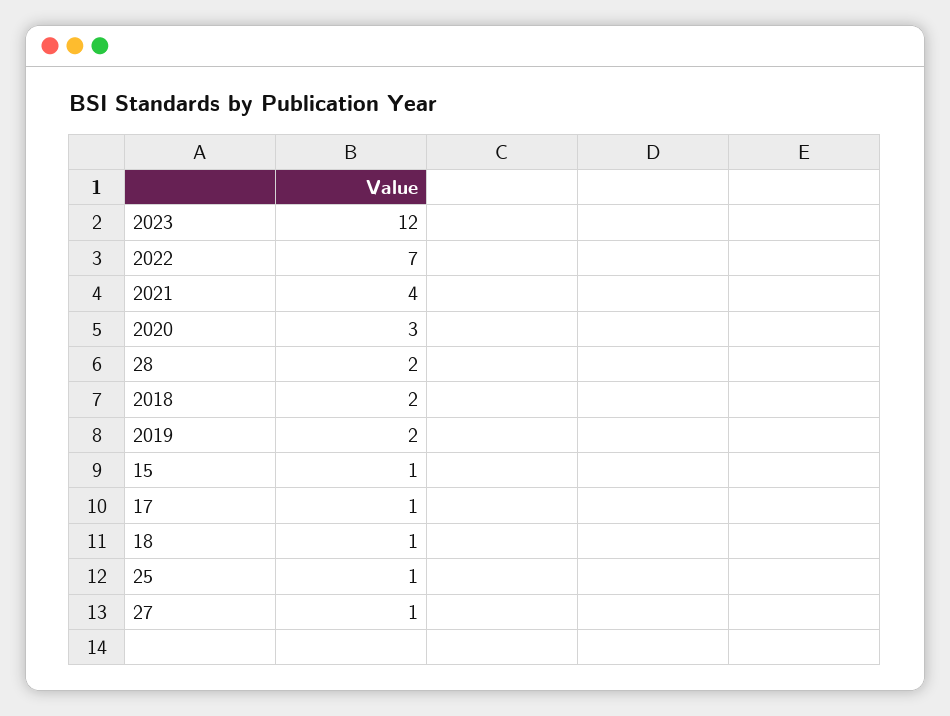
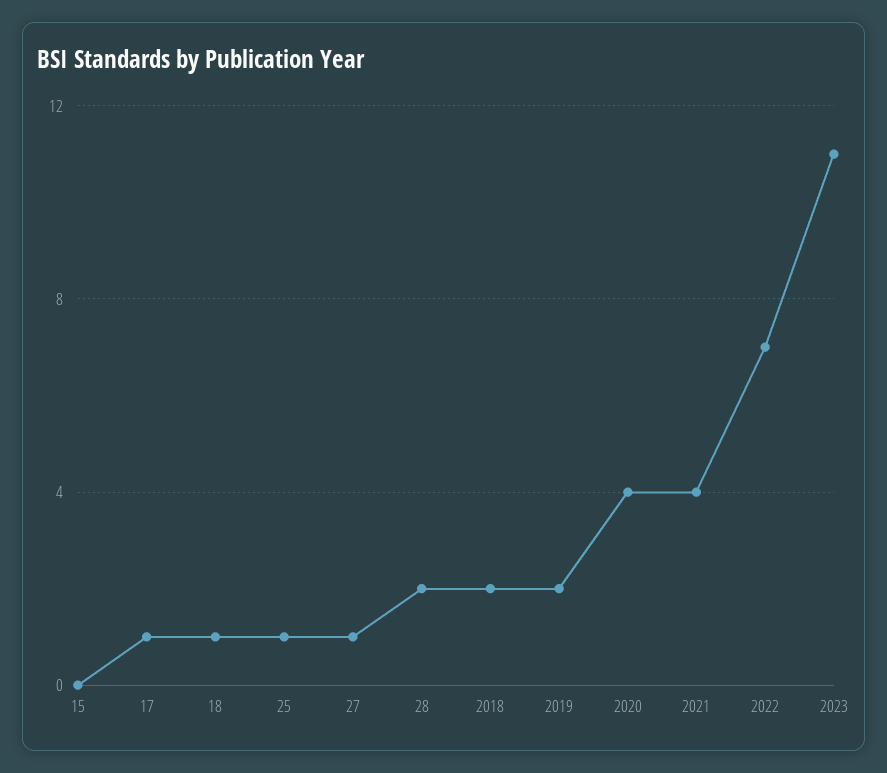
2023: 12 -> 11
2020: 3 -> 4
15: 1 -> 0

